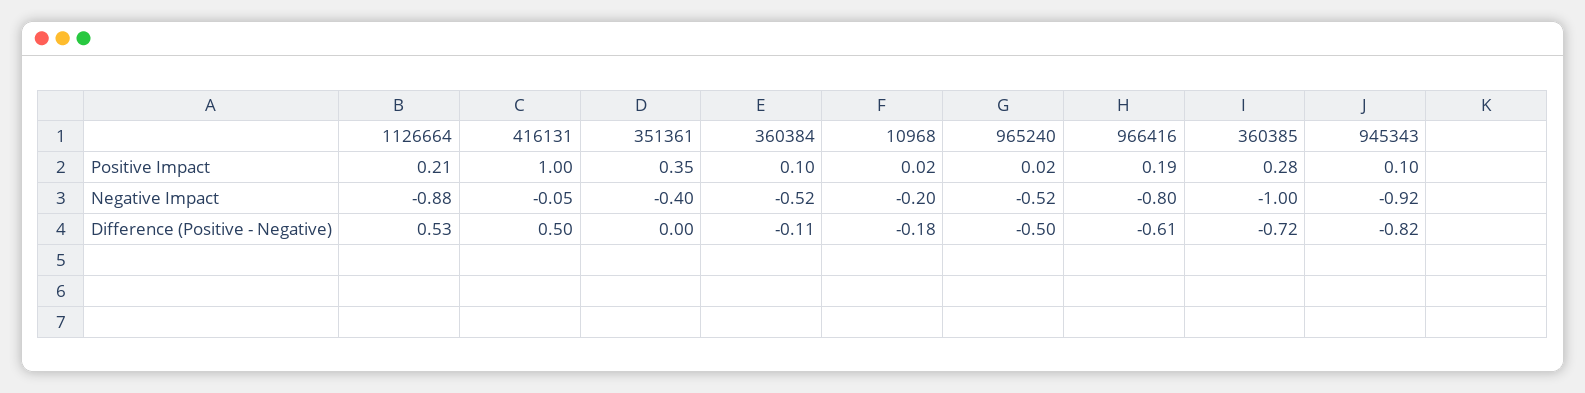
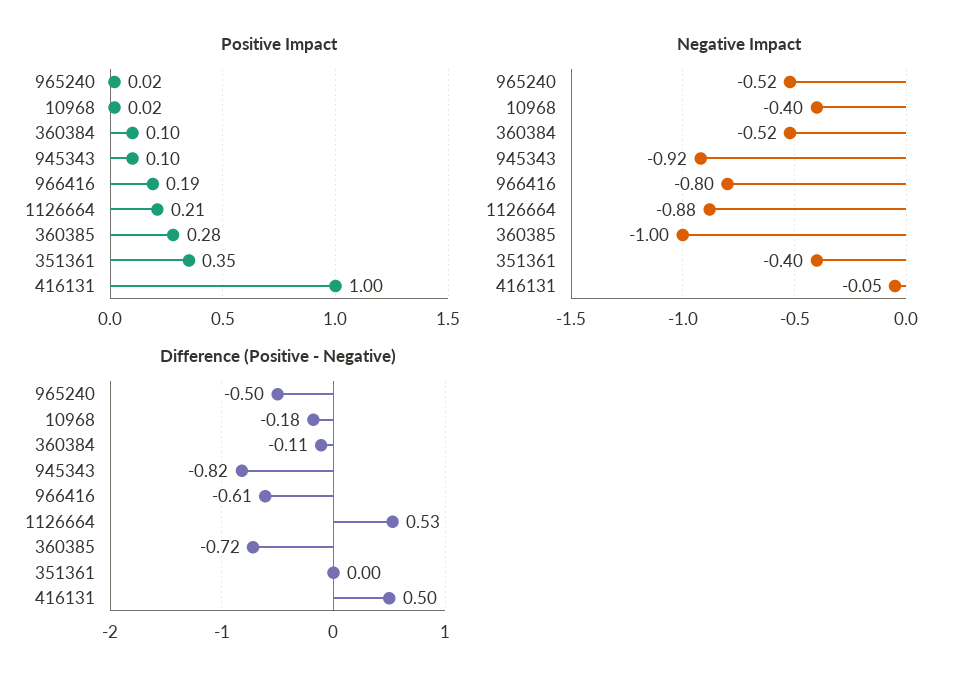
Negative Impact, 10968: -0.2 -> -0.4

